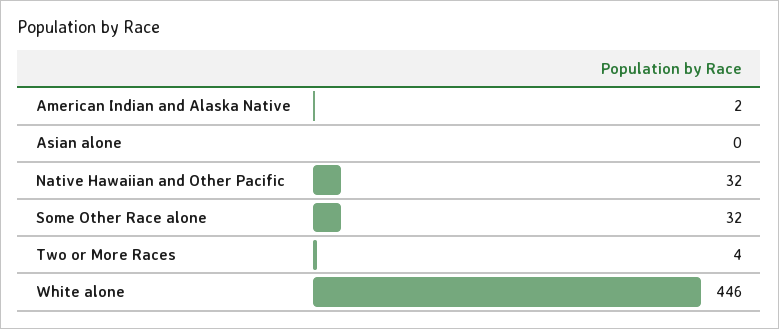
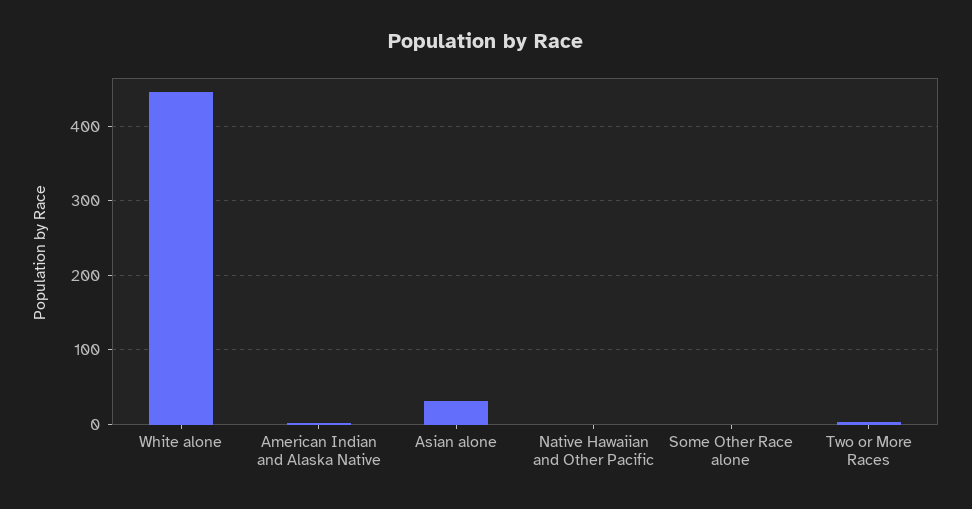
Asian alone: 0 -> 30
Native Hawaiian and Other Pacific: 32 -> 0
Some Other Race alone: 32 -> 0

